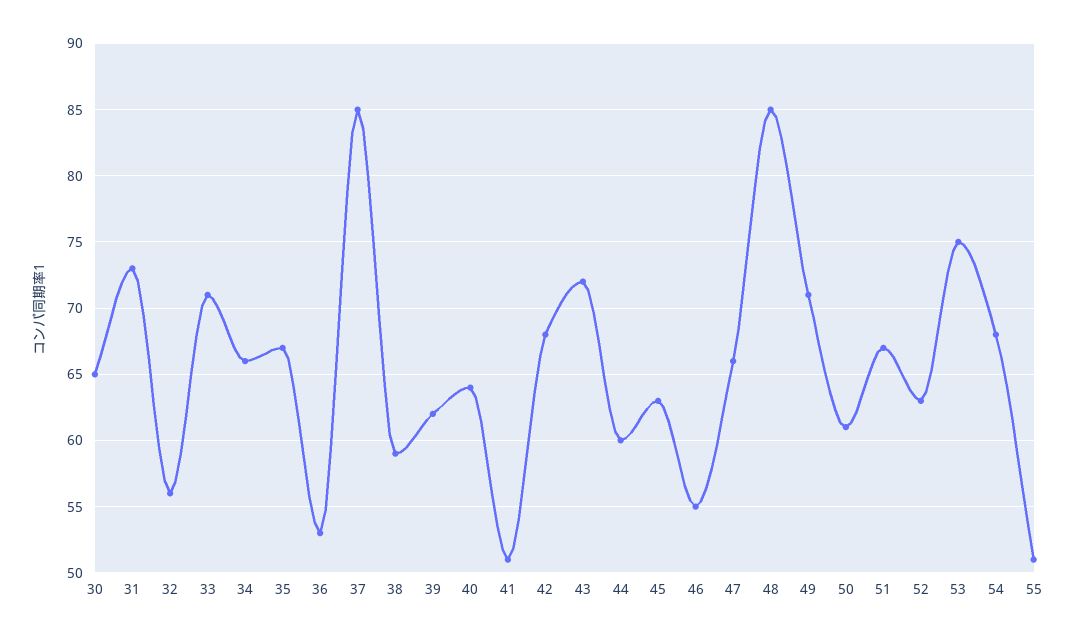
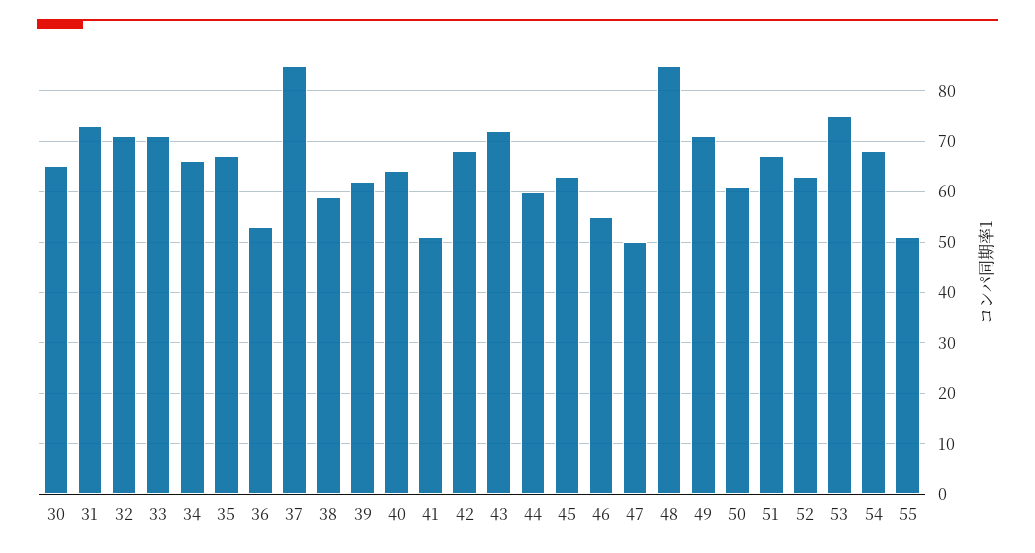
32: 56 -> 70
47: 66 -> 50

